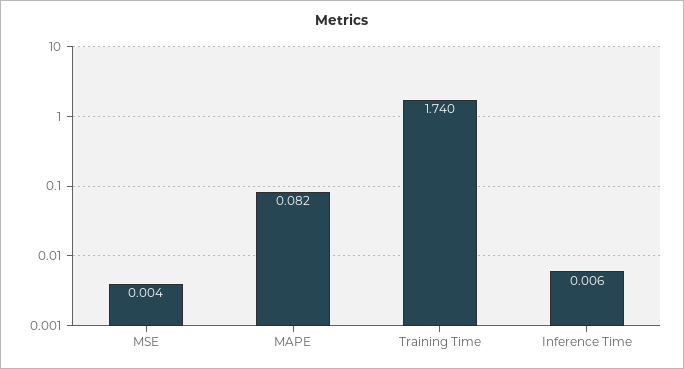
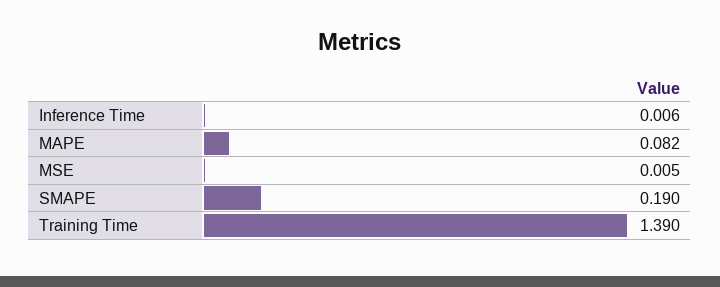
MSE: 0.004 -> 0.005
Training Time: 1.74 -> 1.39
SMAPE: none -> 0.19

